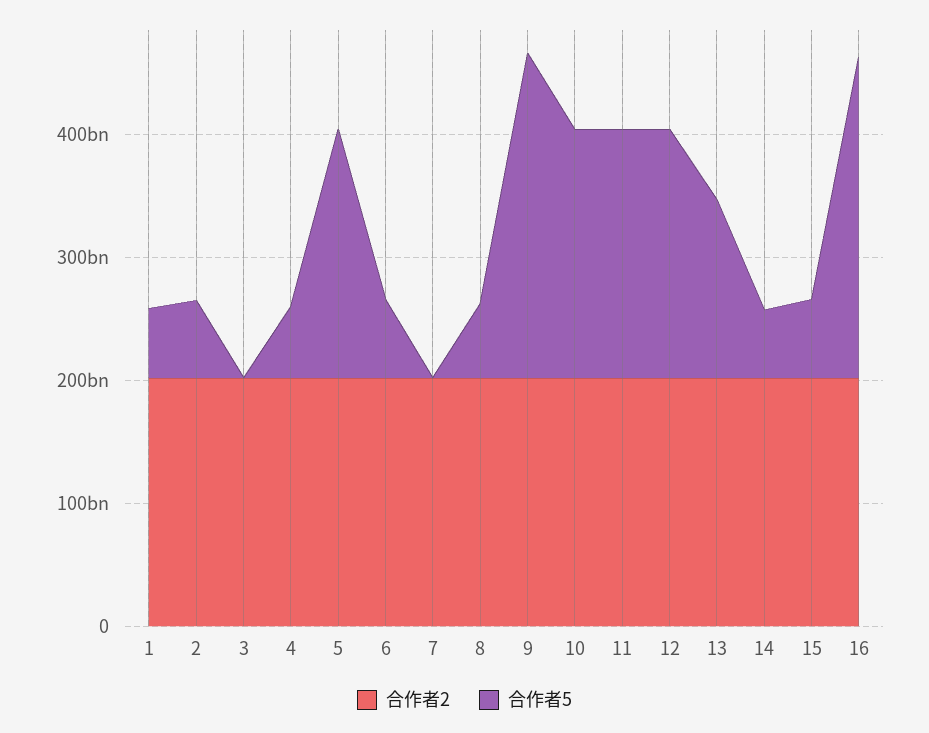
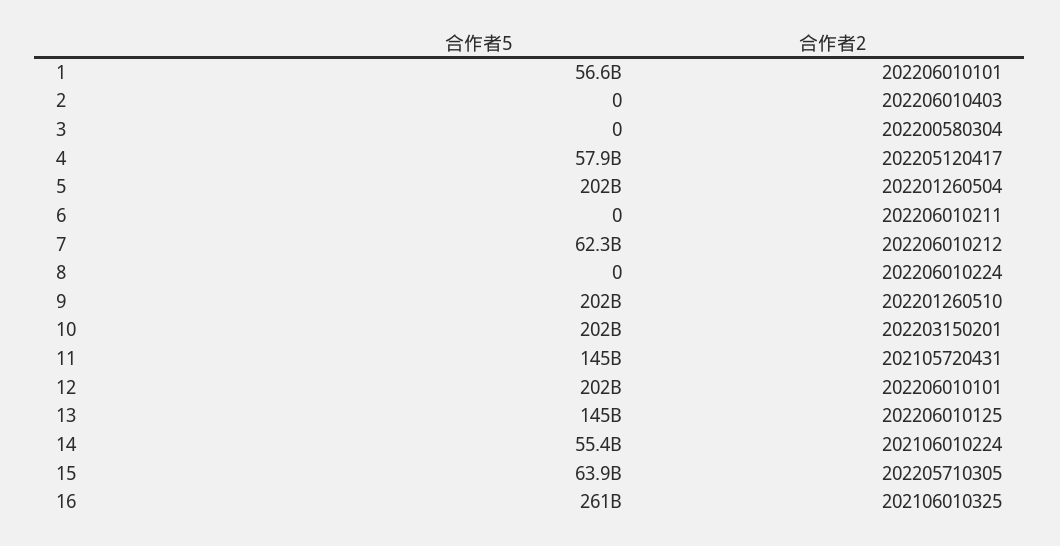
合作者5, 2: 60000000000 -> 0
合作者5, 6: 60000000000 -> 0
合作者5, 7: 0 -> 62300000000
合作者5, 8: 60000000000 -> 0
合作者5, 9: 260000000000 -> 202000000000
合作者5, 11: 200000000000 -> 145000000000

